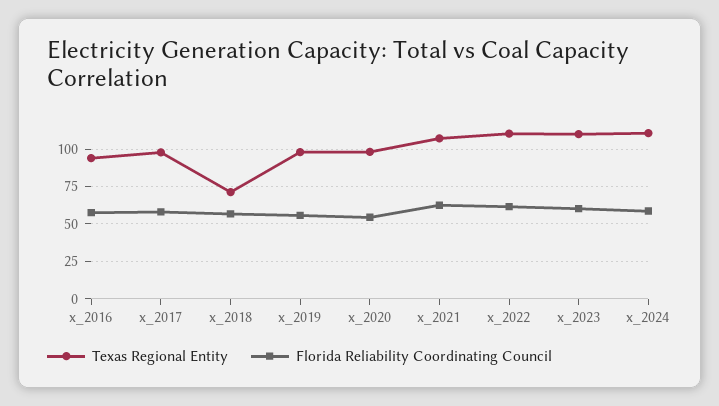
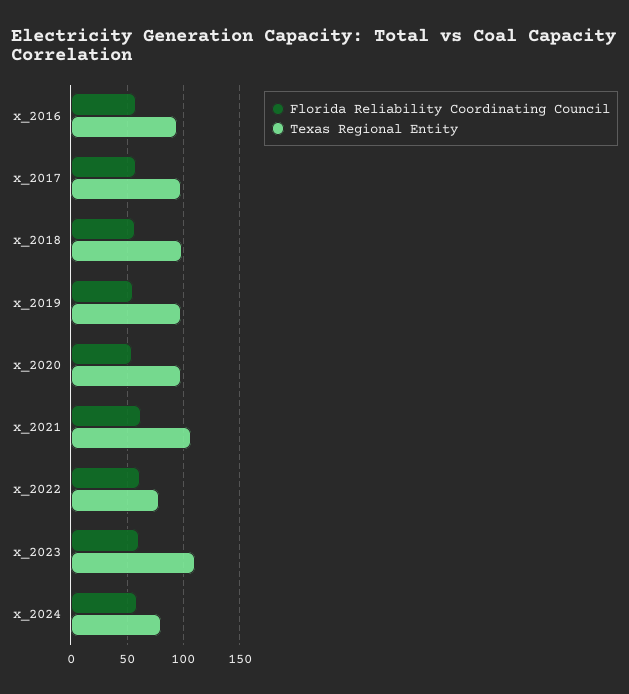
Texas Regional Entity, x_2018: 70 -> 100
Texas Regional Entity, x_2022: 110 -> 80
Texas Regional Entity, x_2024: 110 -> 80

